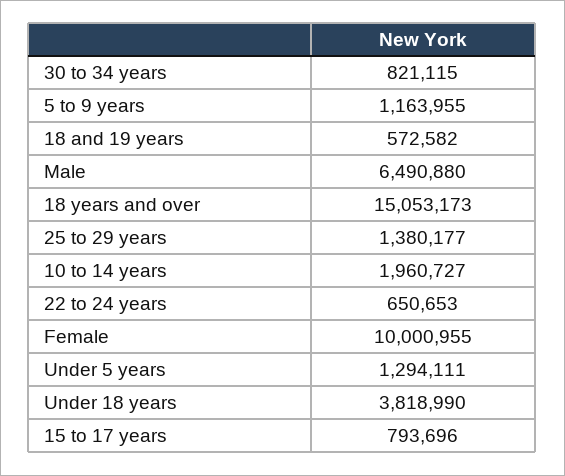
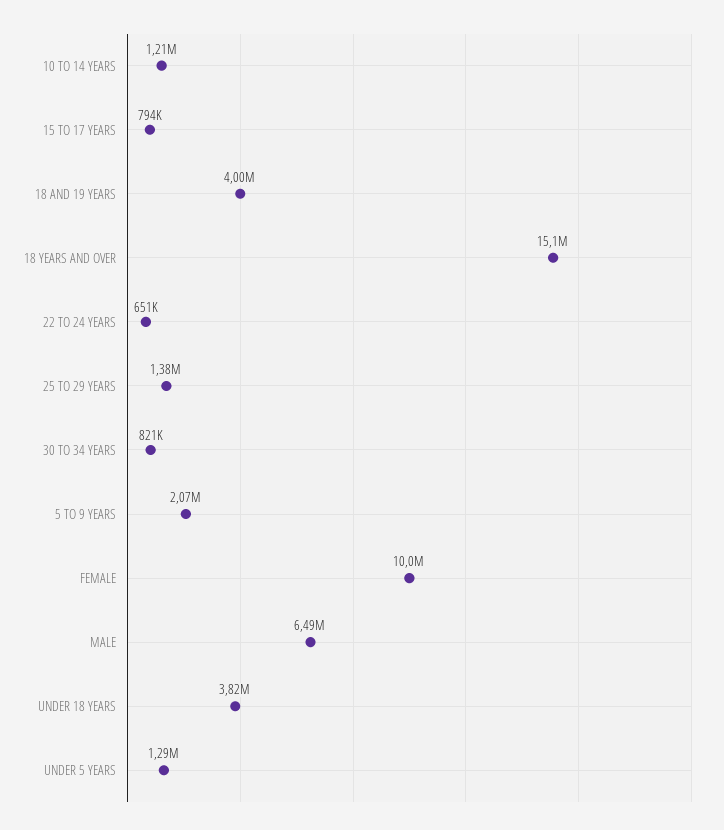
5 to 9 years: 1163955 -> 2070000
18 and 19 years: 572582 -> 4000000
10 to 14 years: 1960727 -> 1210000

